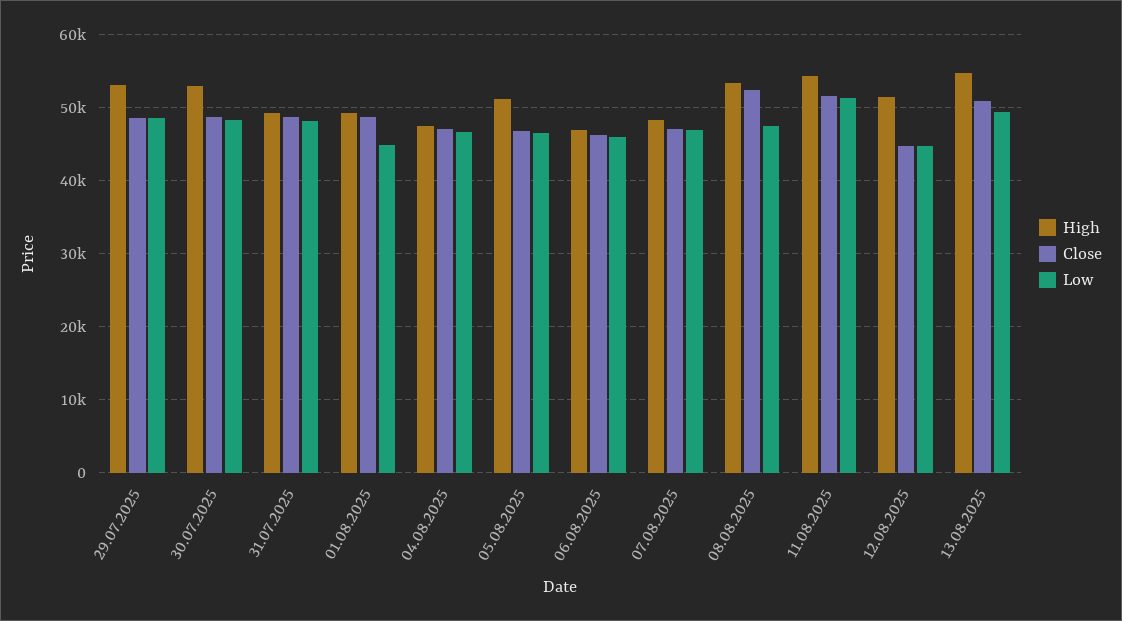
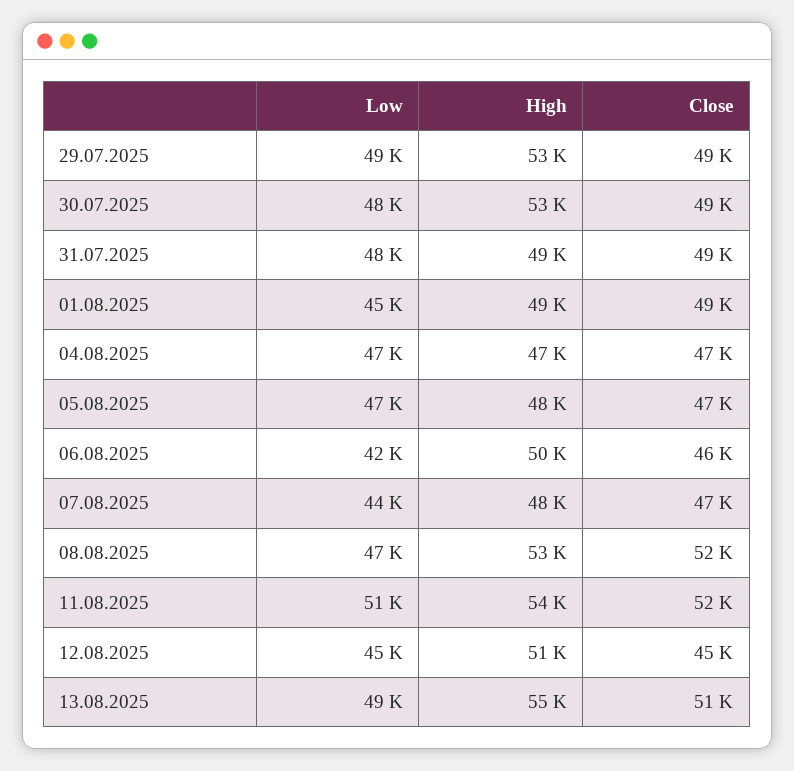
High, 05.08.2025: 51000 -> 48000
High, 06.08.2025: 47000 -> 50000
Low, 06.08.2025: 46000 -> 42000
Low, 07.08.2025: 47000 -> 44000

